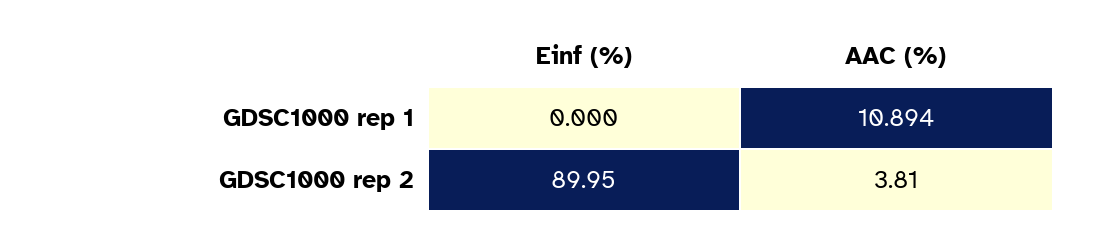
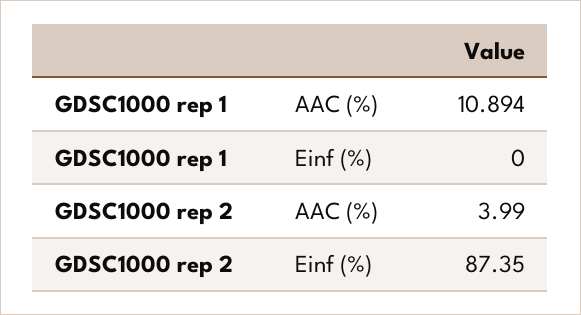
Einf (%), GDSC1000 rep 2: 89.95 -> 87.35
AAC (%), GDSC1000 rep 2: 3.81 -> 3.99

